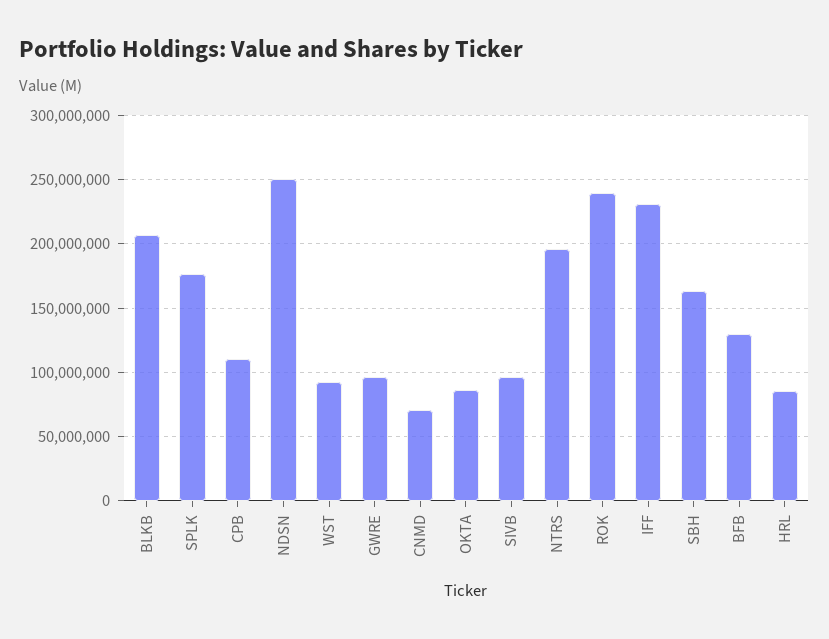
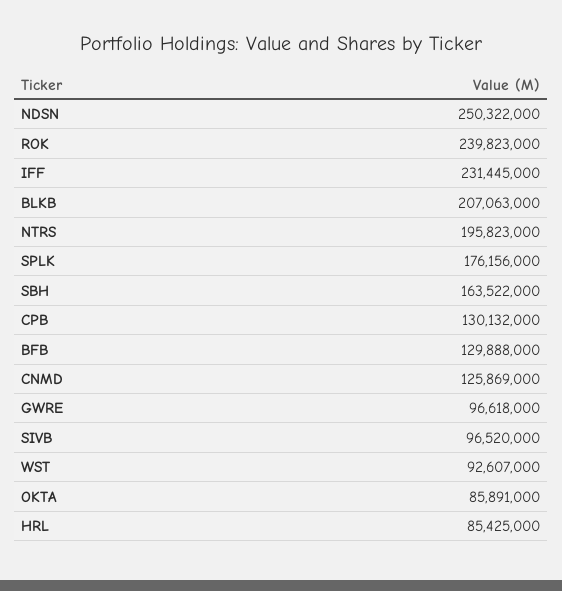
CPB: 110000000 -> 130132000
CNMD: 70000000 -> 125869000

